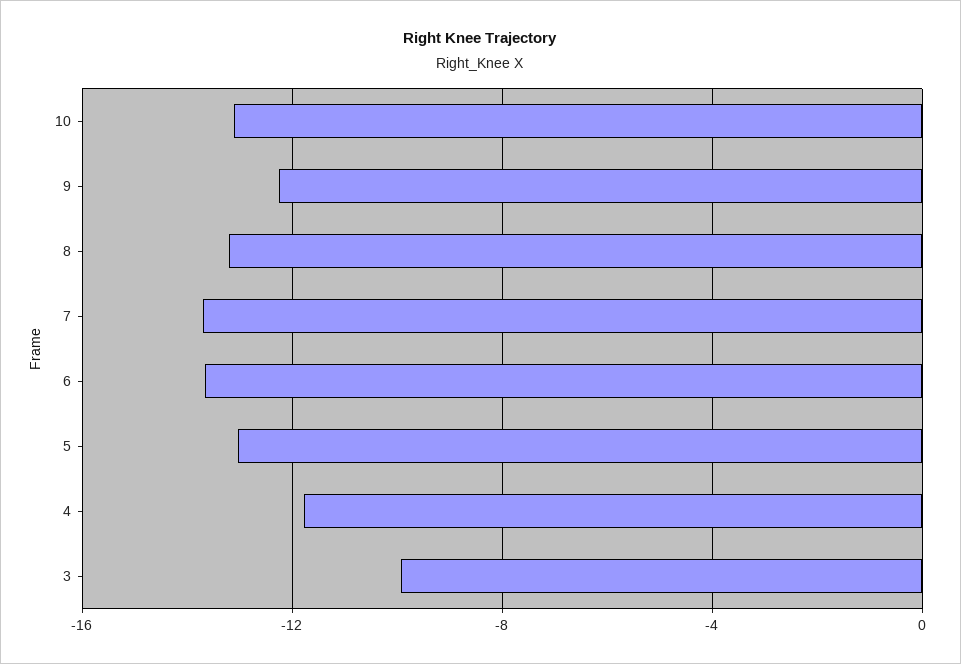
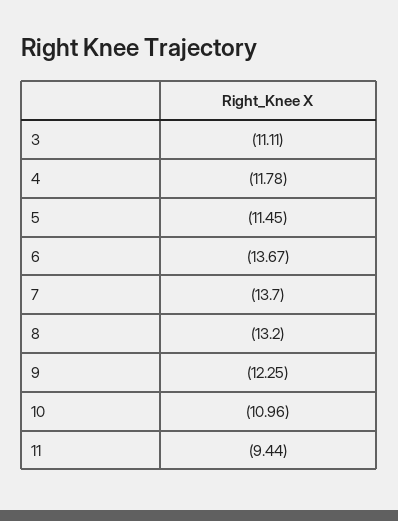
10: -13 -> -10.96
5: -13 -> -11.45
3: -10 -> -11.11
11: none -> -9.44

